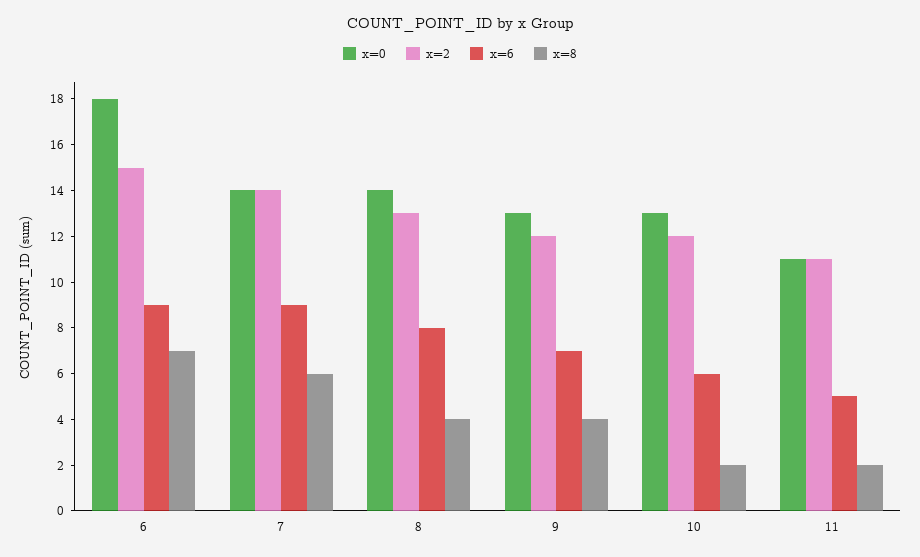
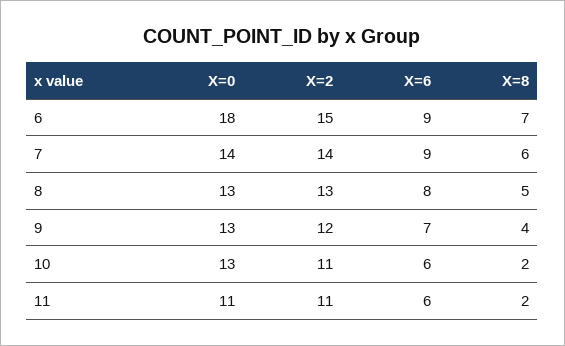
x=0, 8: 14 -> 13
x=8, 8: 4 -> 5
x=2, 10: 12 -> 11
x=6, 11: 5 -> 6

